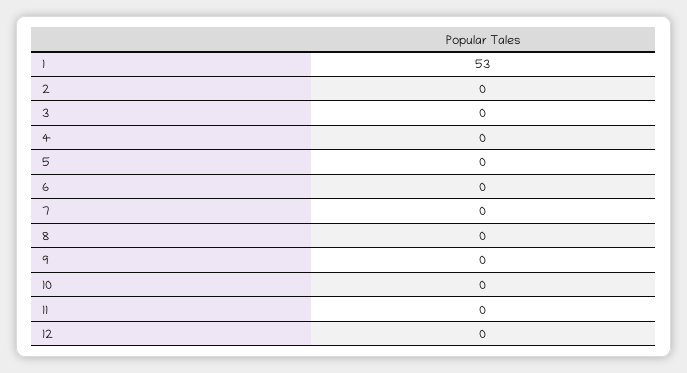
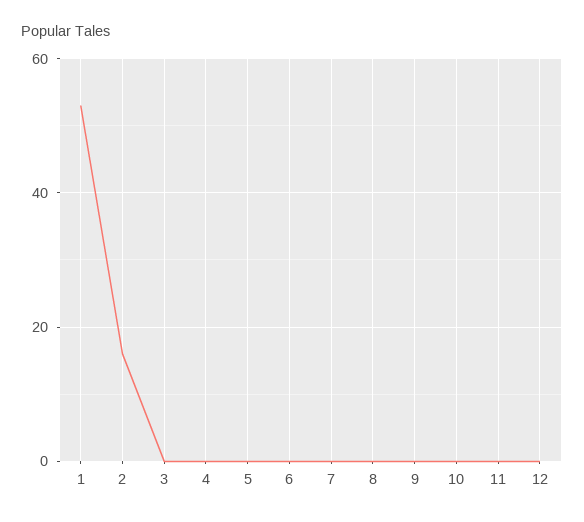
2: 0 -> 15

